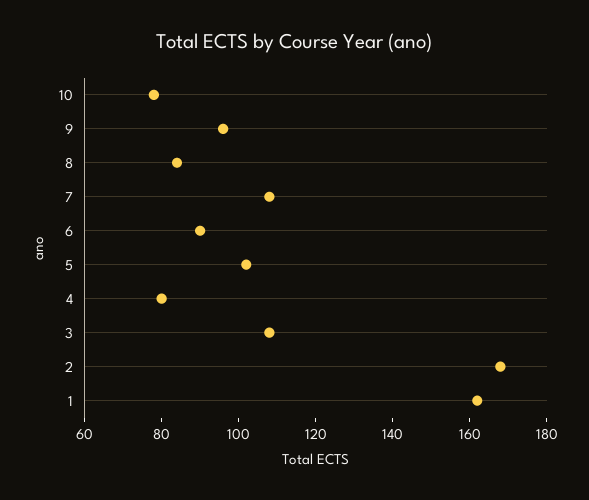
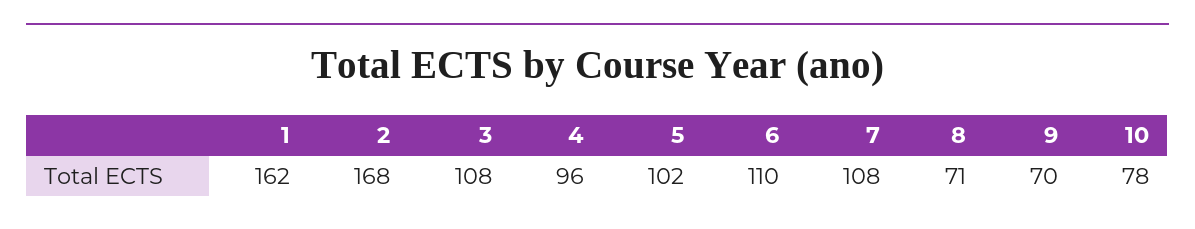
9: 95 -> 70
8: 85 -> 71
6: 90 -> 110
4: 80 -> 96

